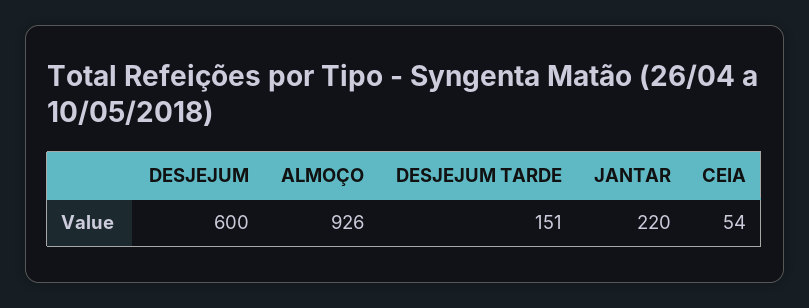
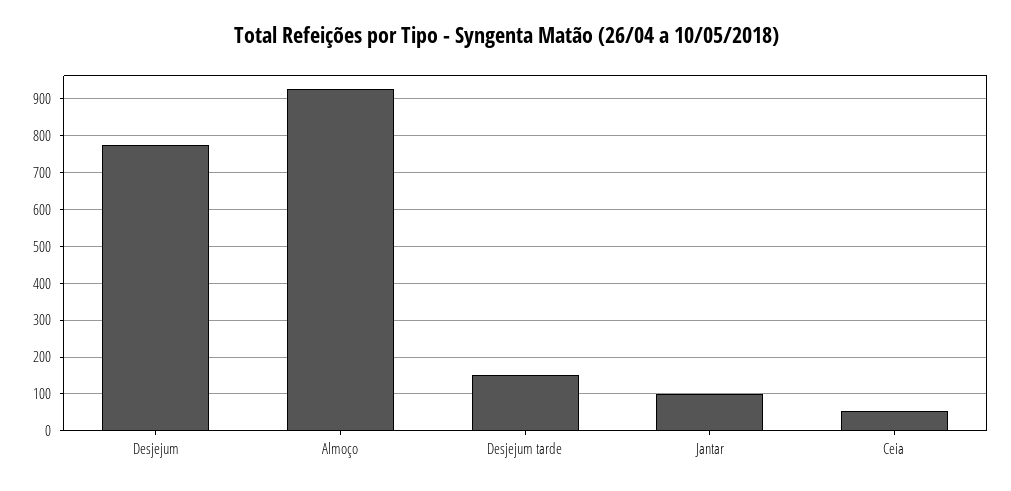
DESJEJUM: 600 -> 780
JANTAR: 220 -> 100

